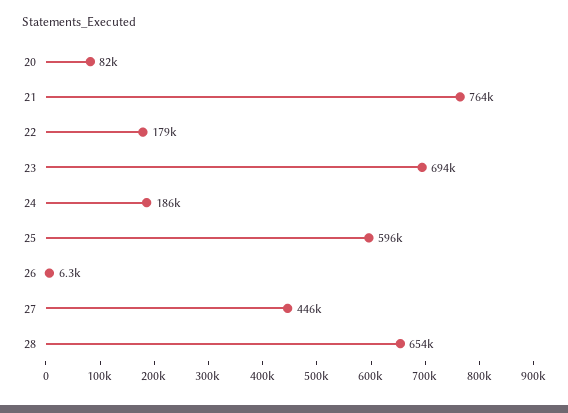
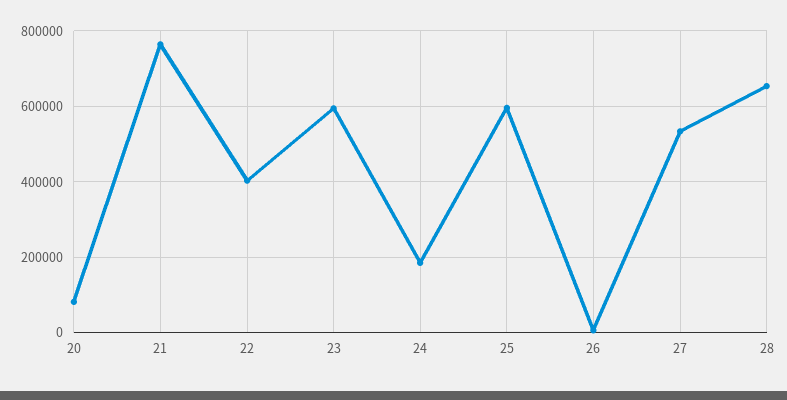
22: 179000 -> 400000
23: 694000 -> 600000
27: 446000 -> 540000

